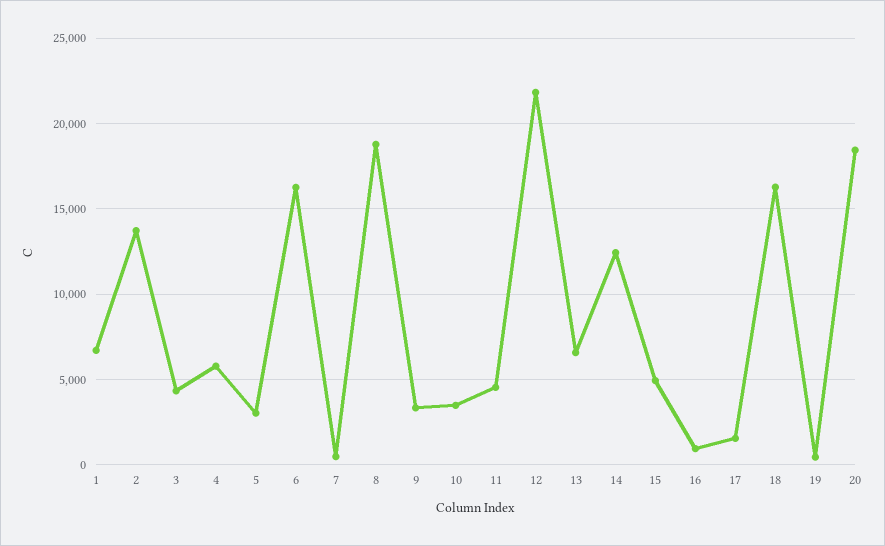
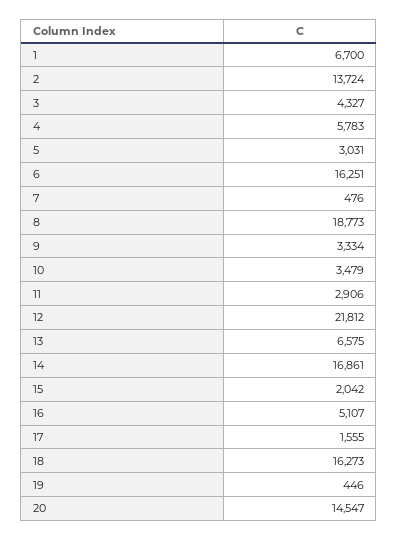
11: 4500 -> 2906
14: 12500 -> 16861
15: 5000 -> 2042
16: 1000 -> 5107
20: 18500 -> 14547

